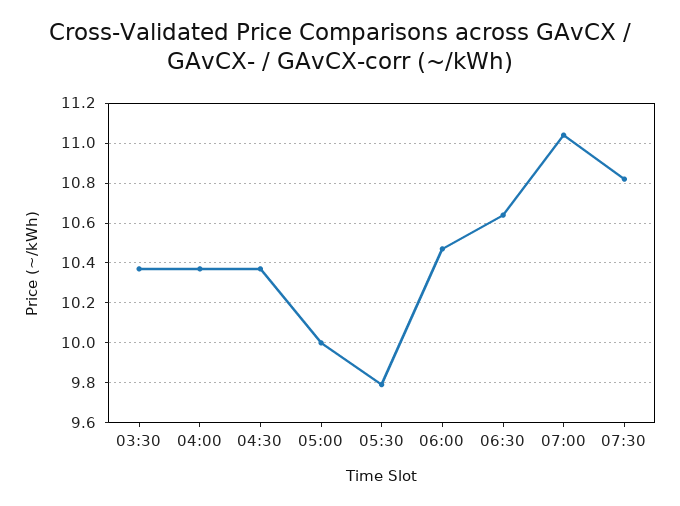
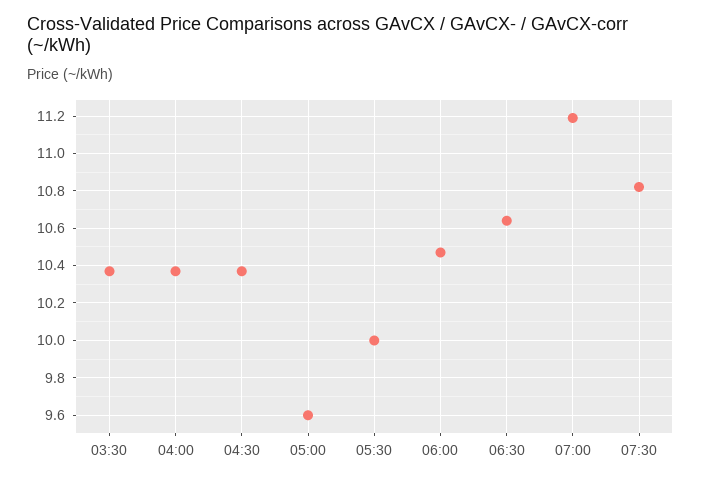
05:00: 10 -> 9.6
05:30: 9.8 -> 10
07:00: 11.05 -> 11.2

